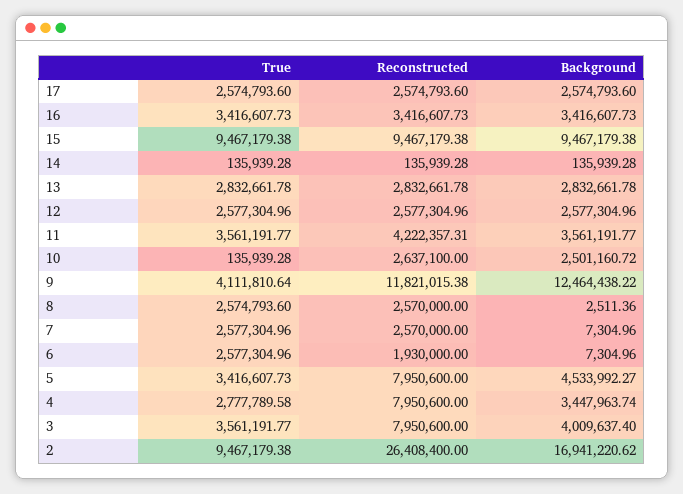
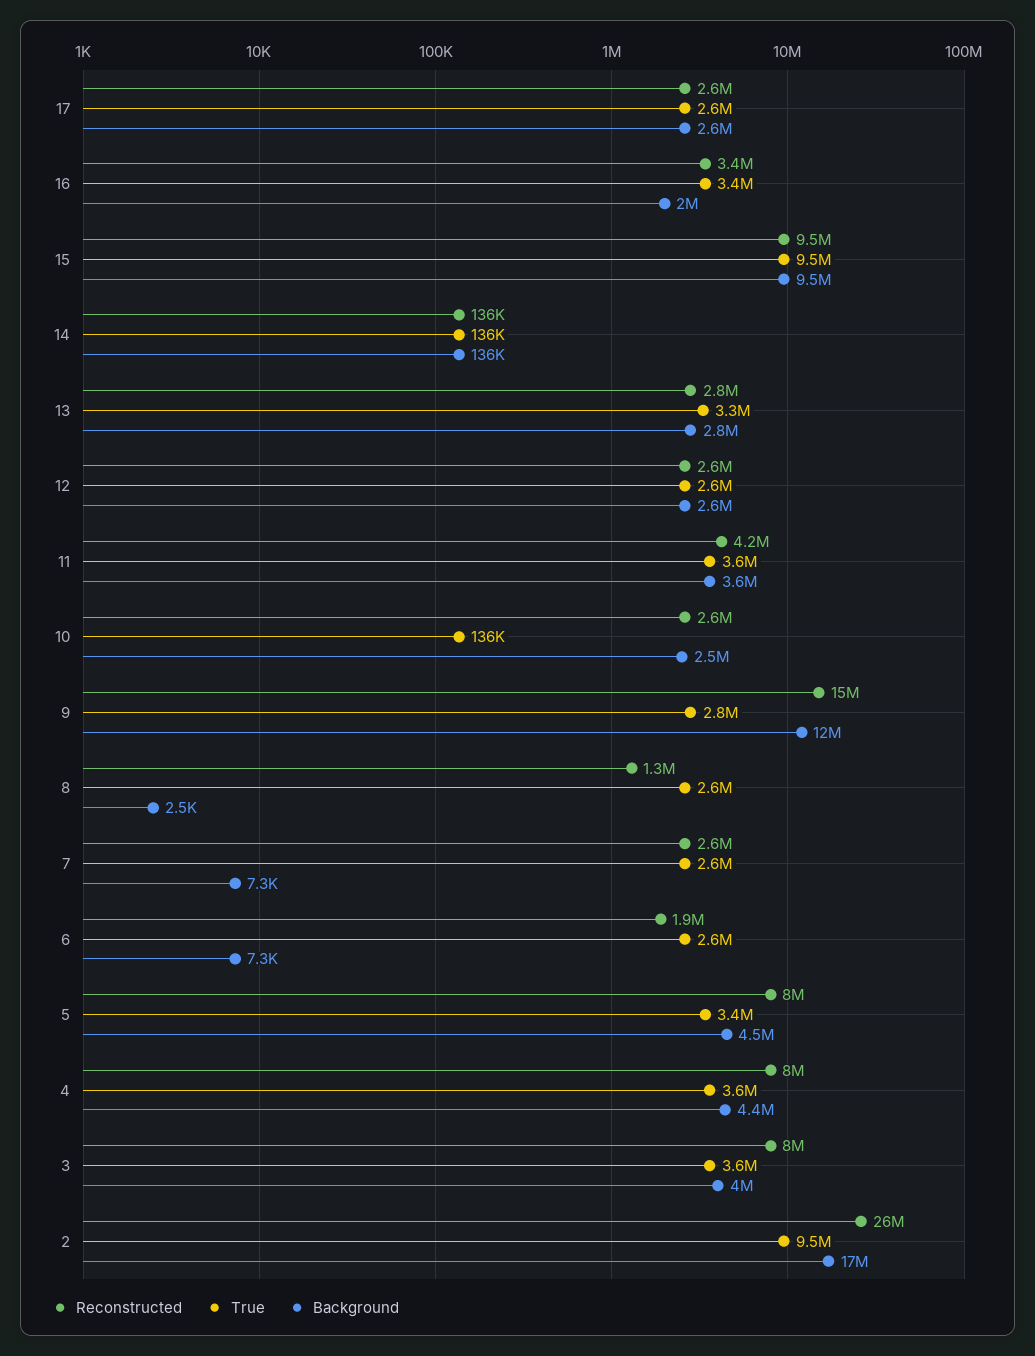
Background, 16: 3416607.73 -> 2000000
True, 13: 2832661.78 -> 3300000
True, 9: 4111810.64 -> 2800000
Reconstructed, 9: 11821015.38 -> 15000000
Reconstructed, 8: 2570000 -> 1300000
True, 4: 2777789.58 -> 3600000
Background, 4: 3447963.74 -> 4400000

